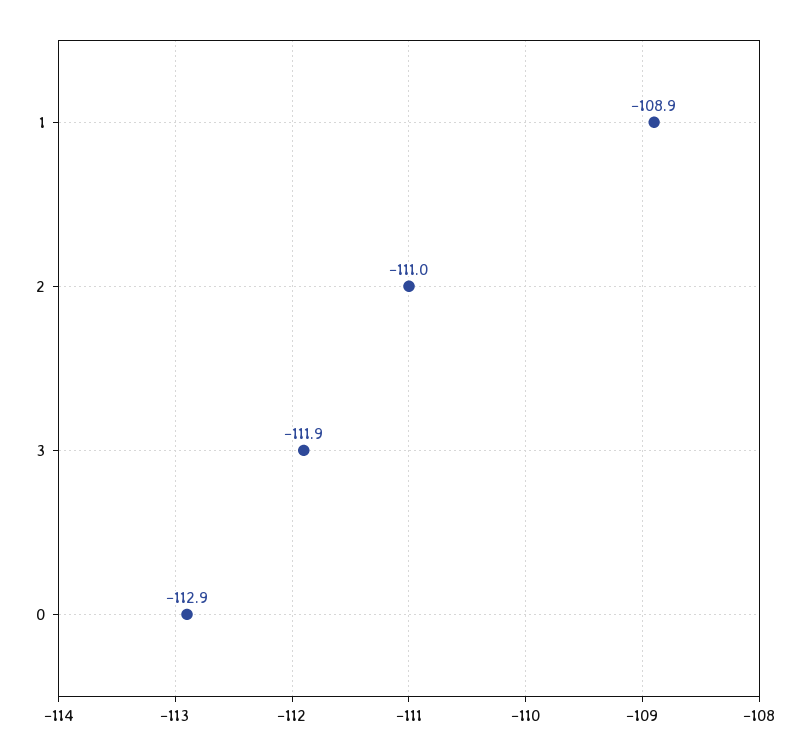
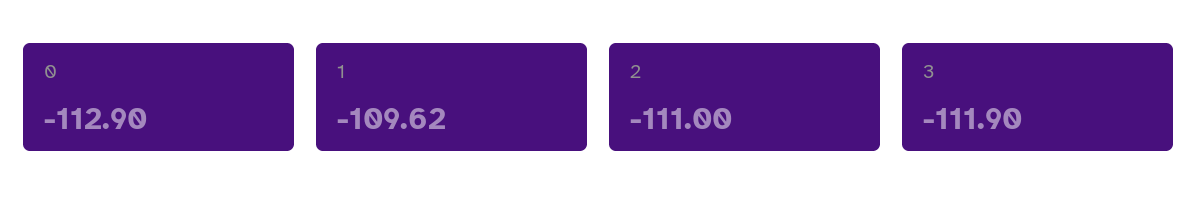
1: -108.9 -> -109.62

